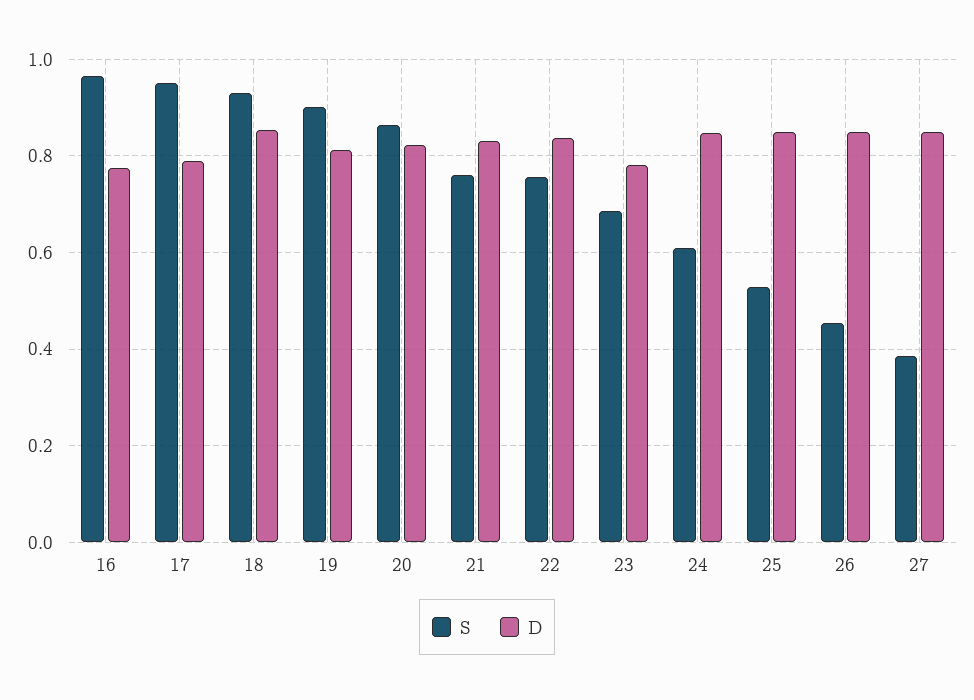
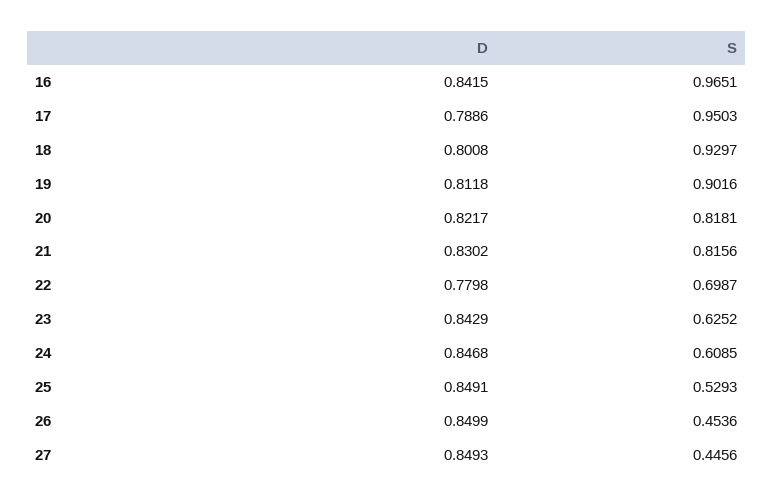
D, 16: 0.78 -> 0.8415
D, 18: 0.86 -> 0.8008
S, 20: 0.86 -> 0.8181
S, 21: 0.76 -> 0.8156
S, 22: 0.76 -> 0.6987
D, 22: 0.84 -> 0.7798
S, 23: 0.68 -> 0.6252
D, 23: 0.78 -> 0.8429
S, 27: 0.38 -> 0.4456

